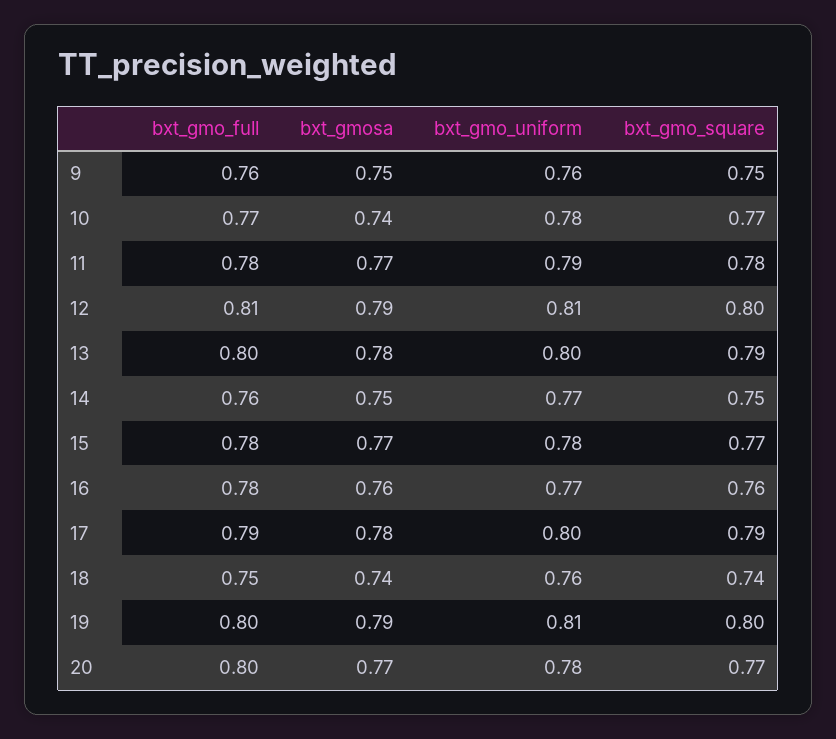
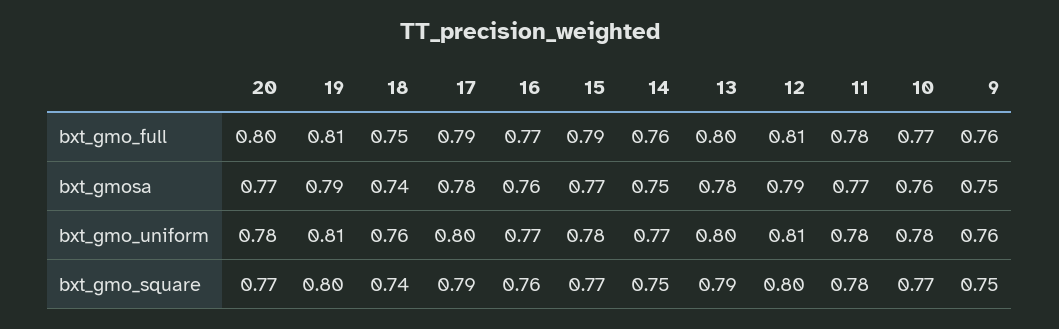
bxt_gmosa, 10: 0.74 -> 0.76
bxt_gmo_uniform, 11: 0.79 -> 0.78
bxt_gmo_full, 15: 0.78 -> 0.79
bxt_gmo_full, 16: 0.78 -> 0.77
bxt_gmo_full, 19: 0.8 -> 0.81

